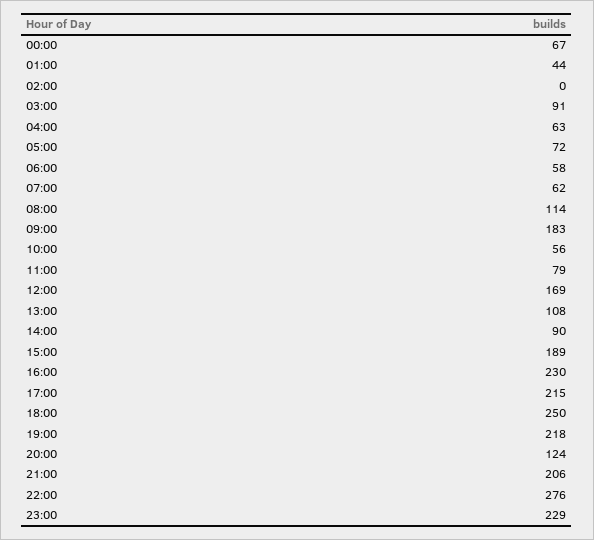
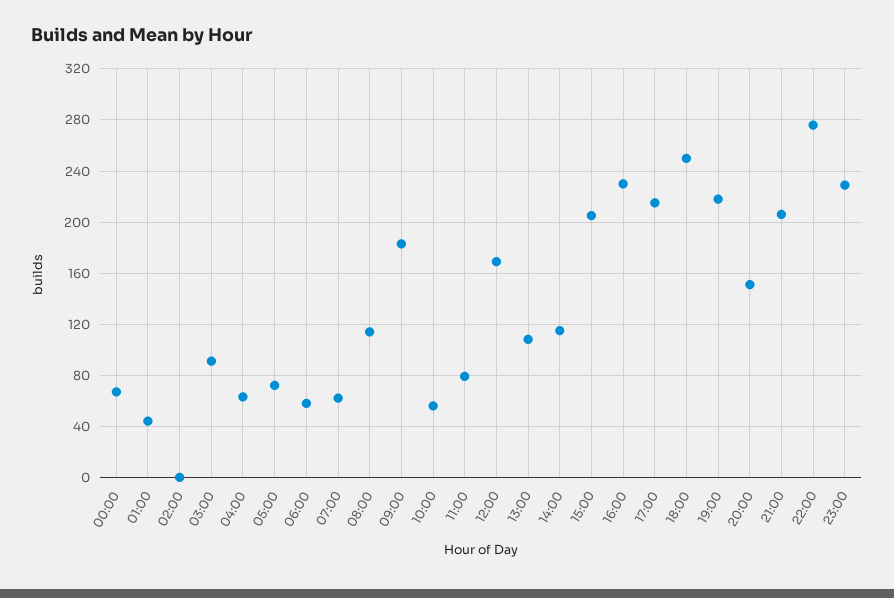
14:00: 90 -> 115
15:00: 189 -> 205
20:00: 124 -> 150

